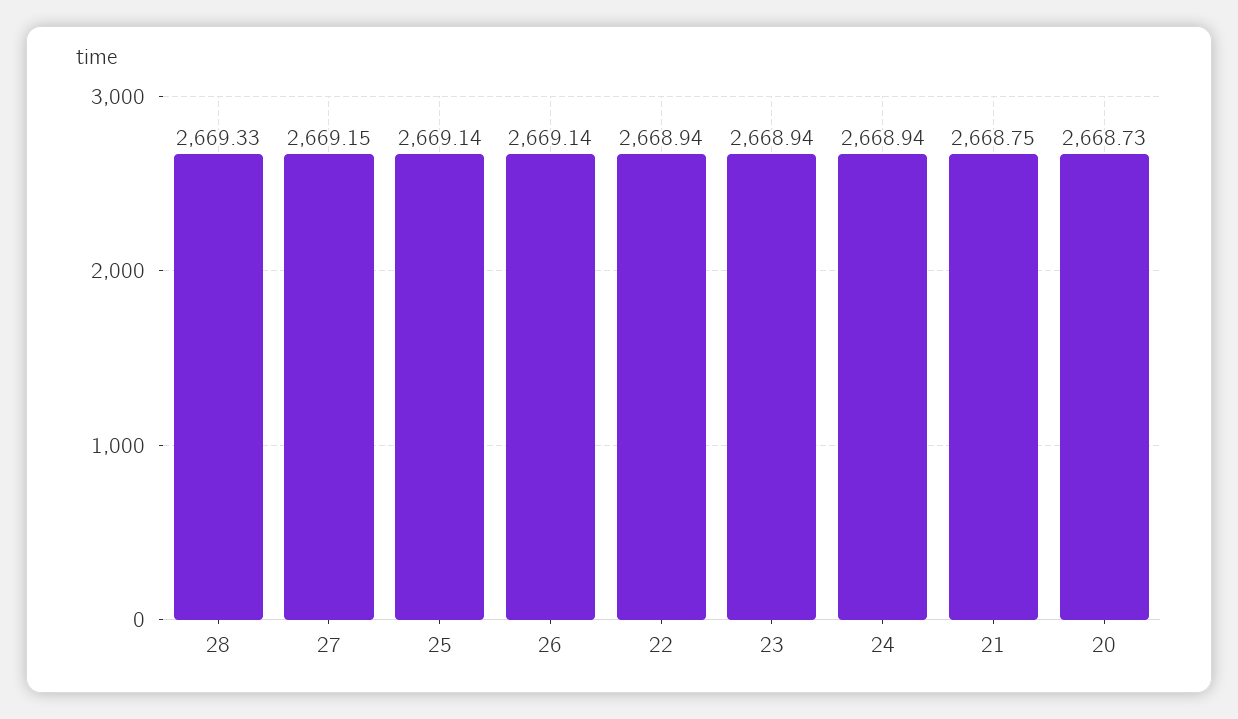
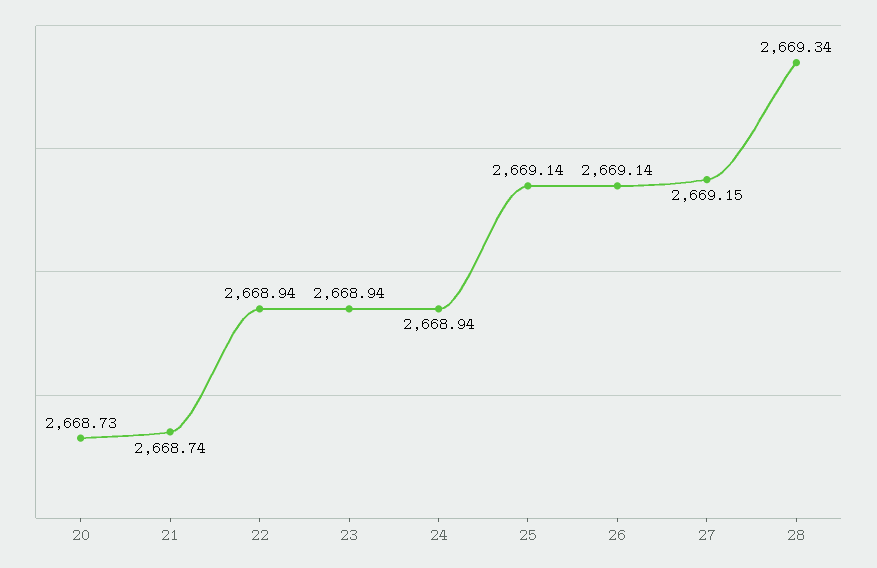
28: 2669.33 -> 2669.34
21: 2668.75 -> 2668.74

